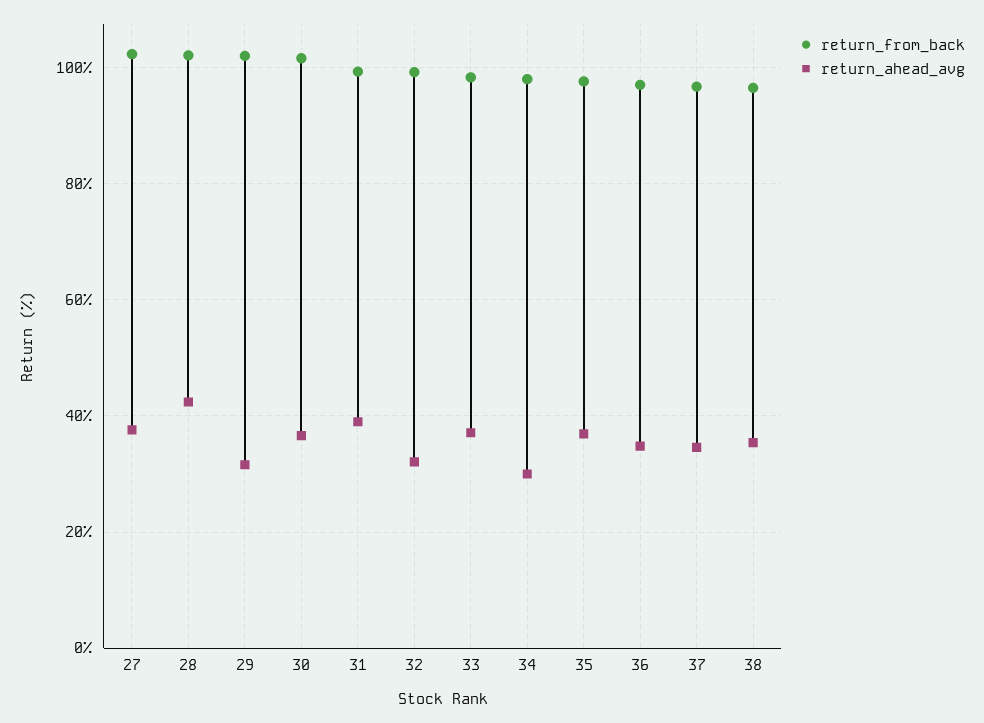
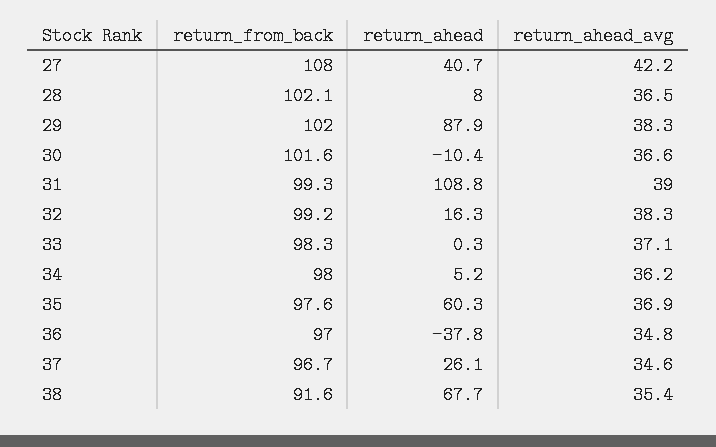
return_from_back, 27: 102 -> 108
return_ahead_avg, 27: 38 -> 42.2
return_ahead_avg, 28: 42 -> 36.5
return_ahead_avg, 29: 32 -> 38.3
return_ahead_avg, 32: 32 -> 38.3
return_ahead_avg, 34: 30 -> 36.2
return_from_back, 38: 96 -> 91.6
return_ahead, 27: none -> 40.7
return_ahead, 28: none -> 8
return_ahead, 29: none -> 87.9
return_ahead, 30: none -> -10.4
return_ahead, 31: none -> 108.8
return_ahead, 32: none -> 16.3
return_ahead, 33: none -> 0.3
return_ahead, 34: none -> 5.2
return_ahead, 35: none -> 60.3
return_ahead, 36: none -> -37.8
return_ahead, 37: none -> 26.1
return_ahead, 38: none -> 67.7

